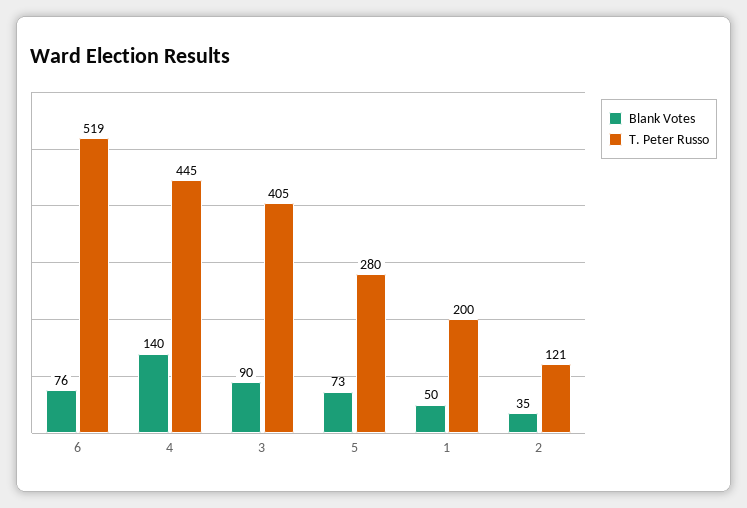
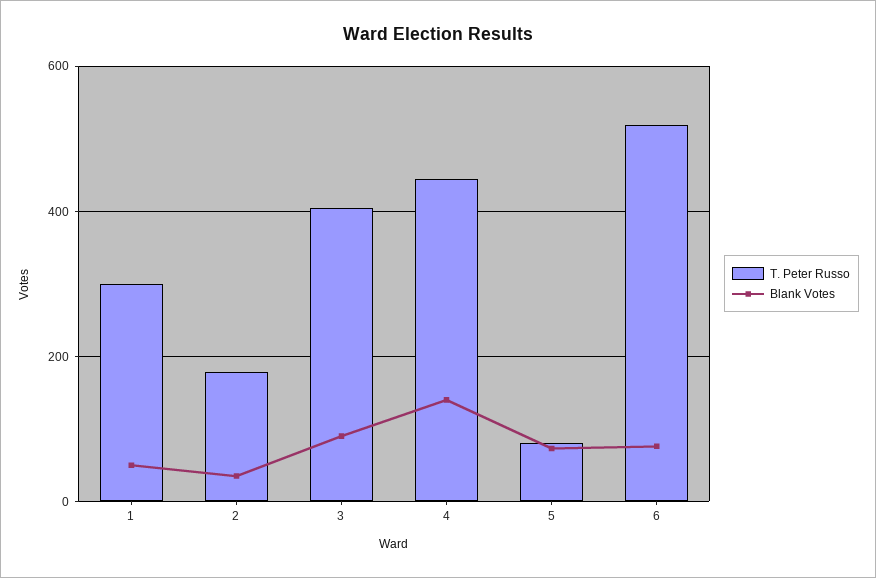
T. Peter Russo, 5: 280 -> 80
T. Peter Russo, 1: 200 -> 300
T. Peter Russo, 2: 121 -> 180

